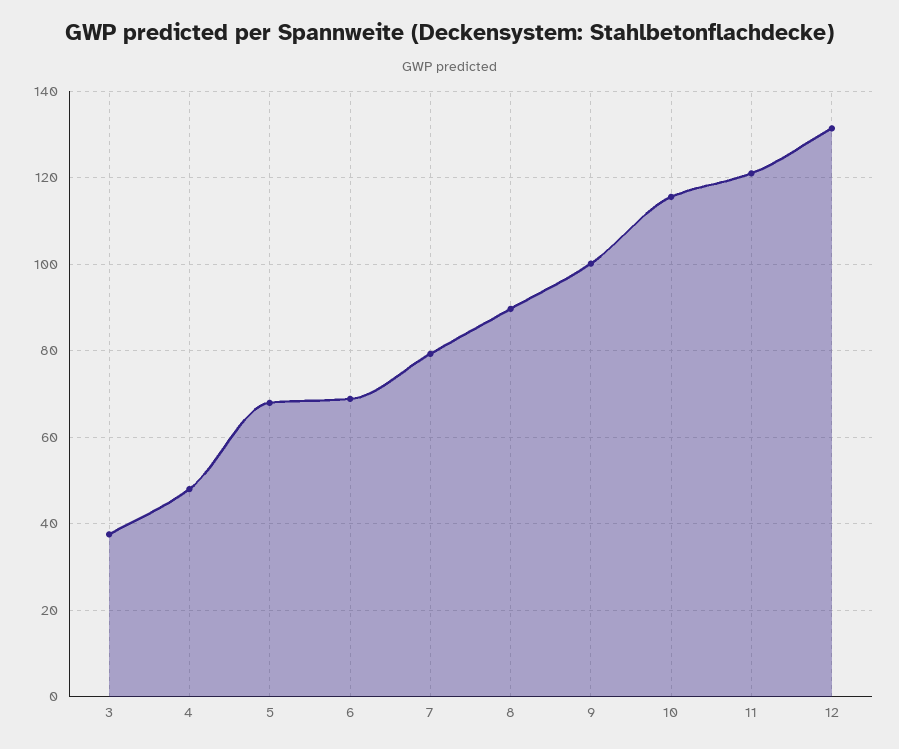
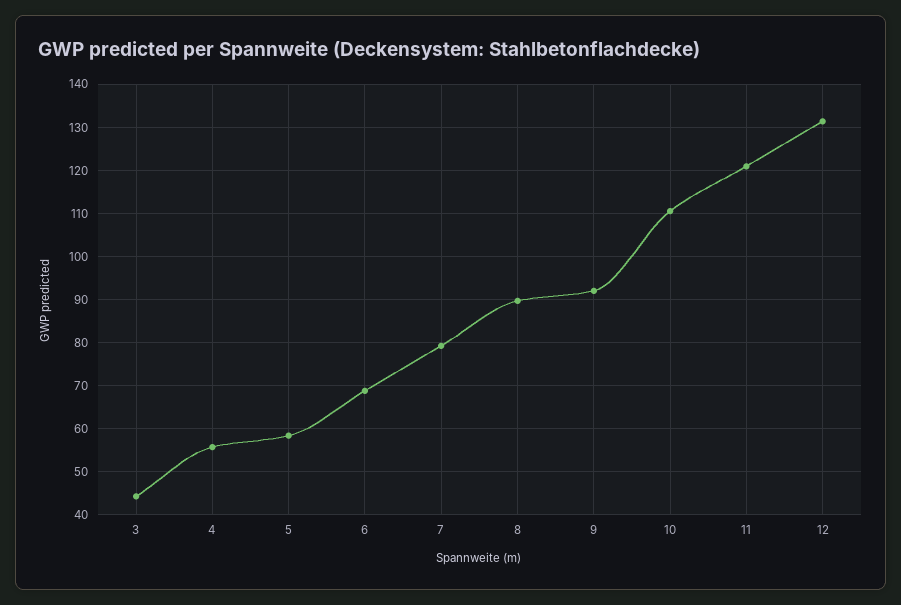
3: 38 -> 44
4: 48 -> 56
5: 68 -> 58
9: 100 -> 92
10: 116 -> 110

